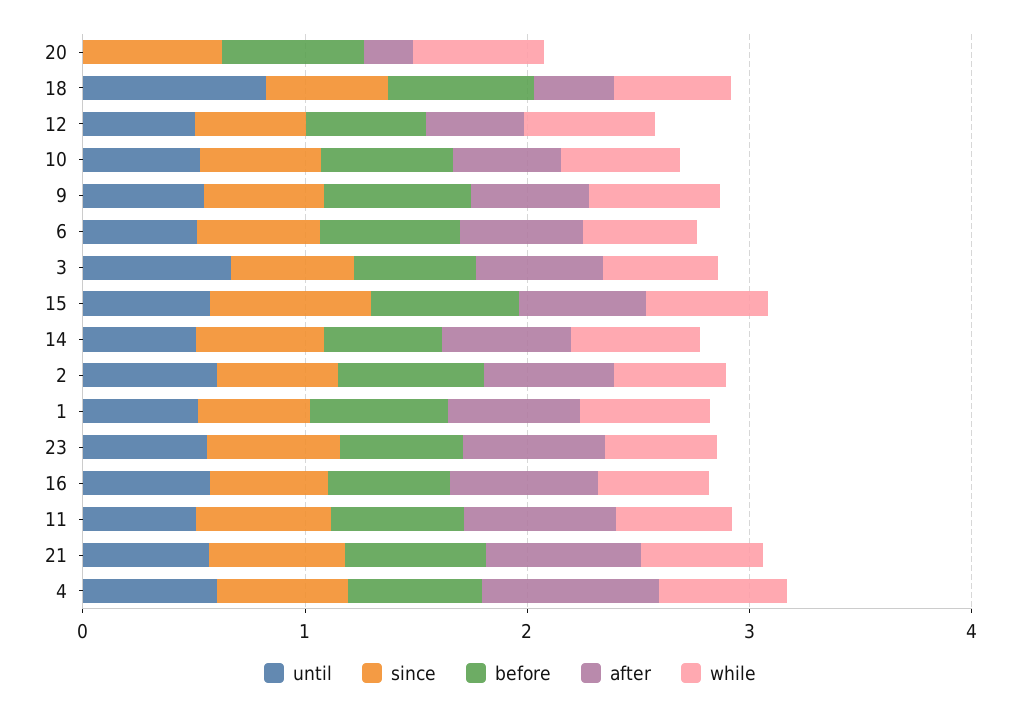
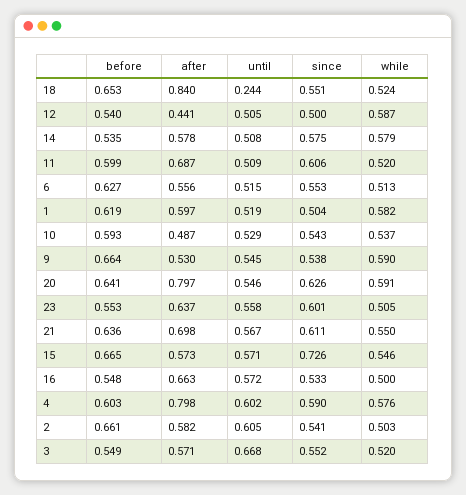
until, 20: 0 -> 0.546
after, 20: 0.2 -> 0.797
until, 18: 0.8 -> 0.244
after, 18: 0.4 -> 0.84

